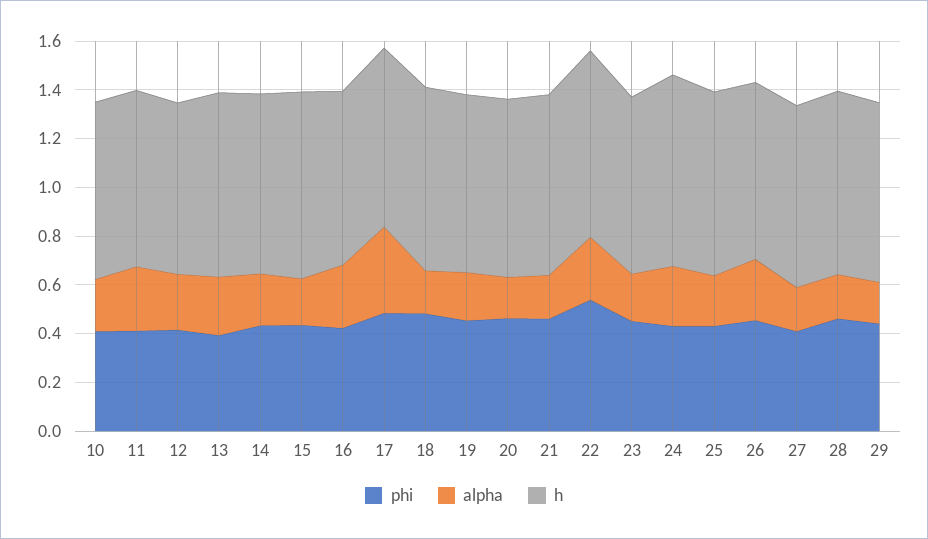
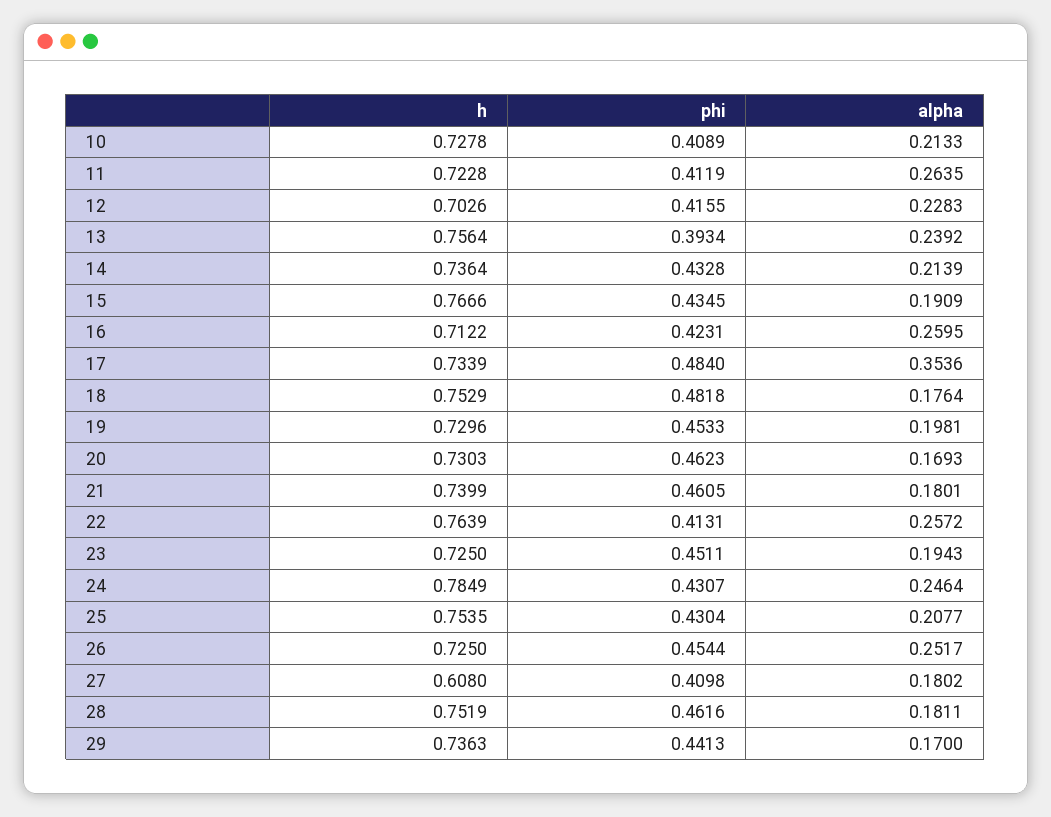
phi, 22: 0.55 -> 0.4131
h, 27: 0.75 -> 0.608

